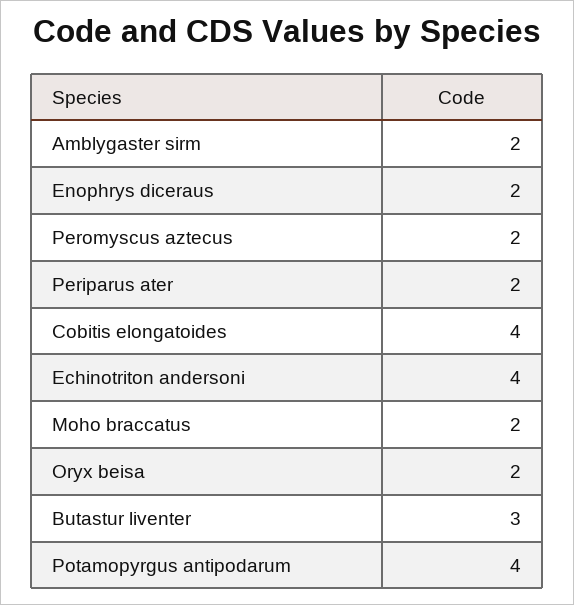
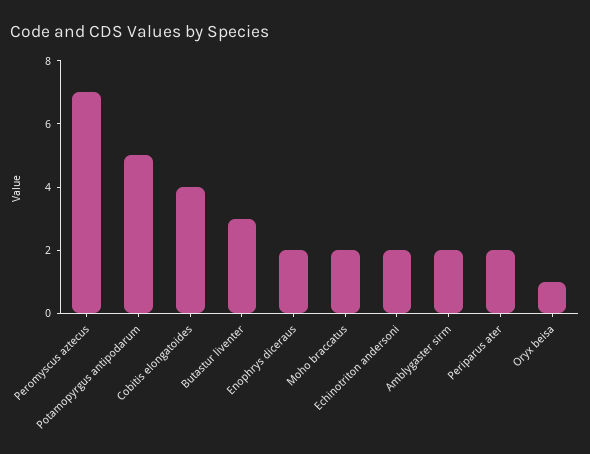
Peromyscus aztecus: 2 -> 7
Echinotriton andersoni: 4 -> 2
Oryx beisa: 2 -> 1
Potamopyrgus antipodarum: 4 -> 5

